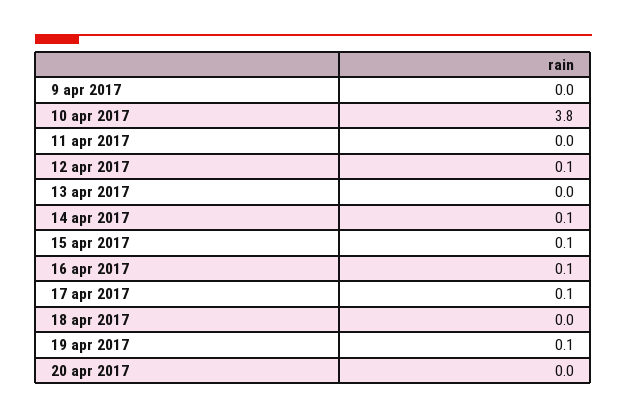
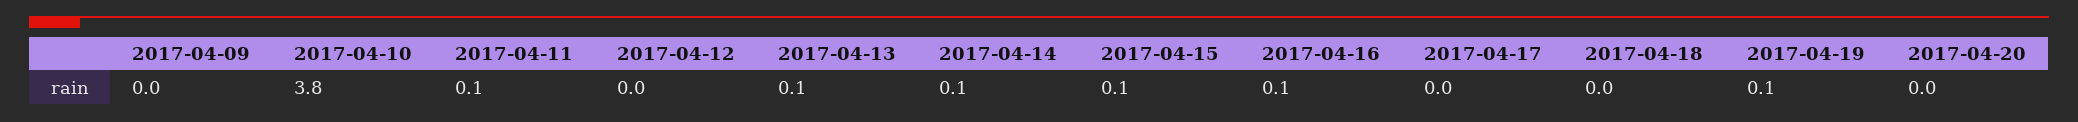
11 apr 2017: 0 -> 0.1
12 apr 2017: 0.1 -> 0
13 apr 2017: 0 -> 0.1
17 apr 2017: 0.1 -> 0

